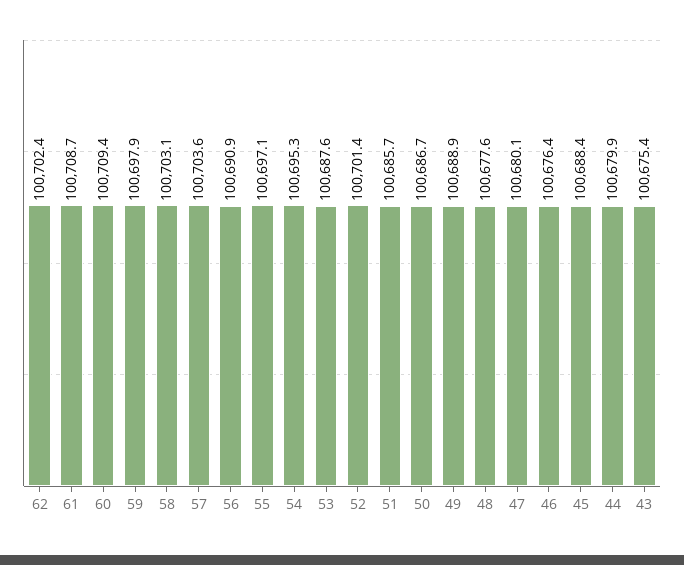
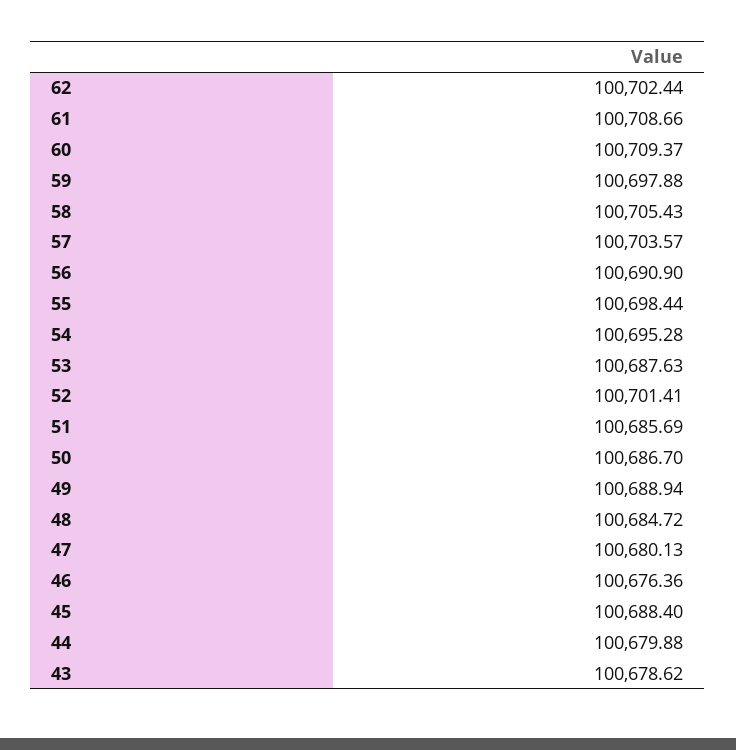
58: 100703.1 -> 100705.43
55: 100697.1 -> 100698.44
48: 100677.6 -> 100684.72
43: 100675.4 -> 100678.62

